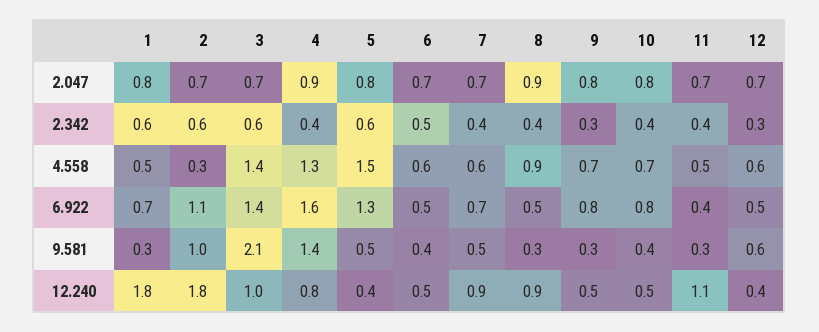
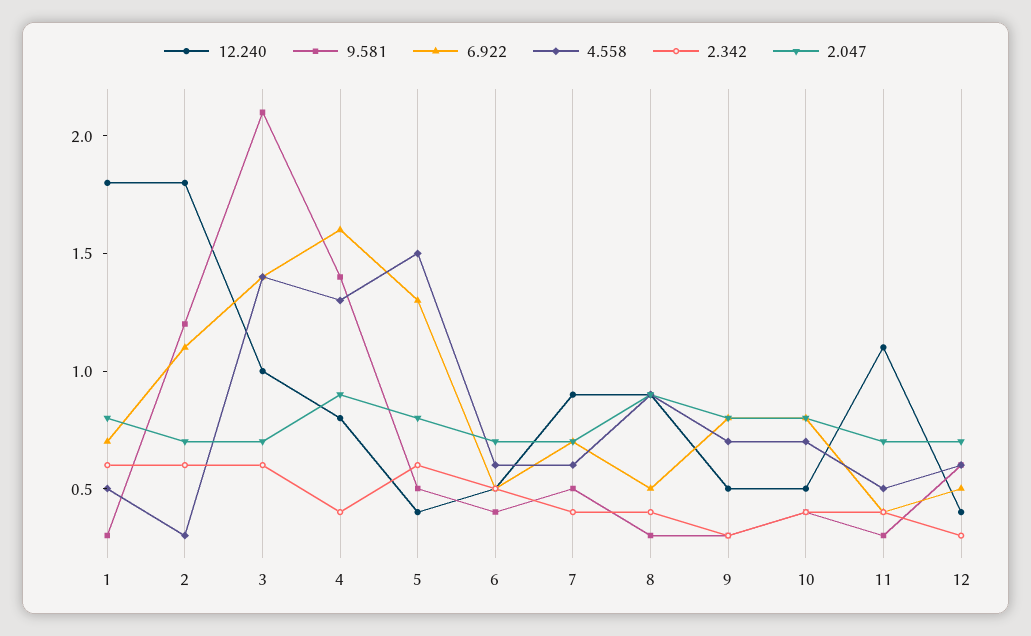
9.581, 2: 1 -> 1.2

